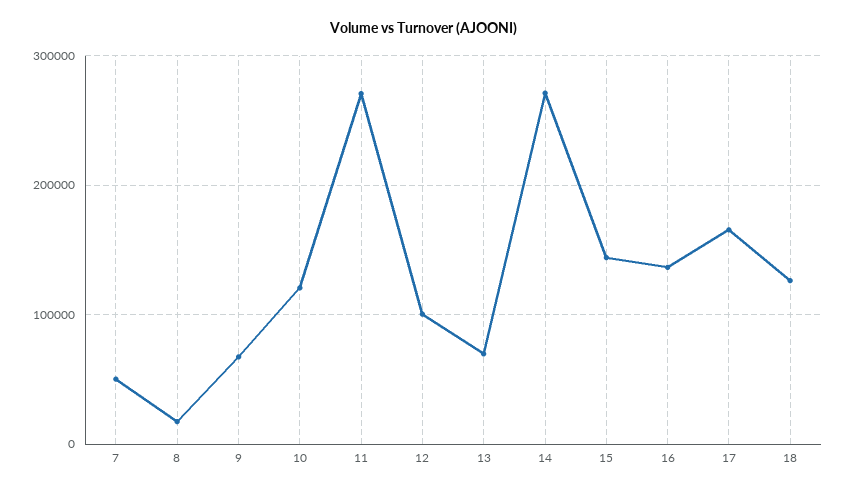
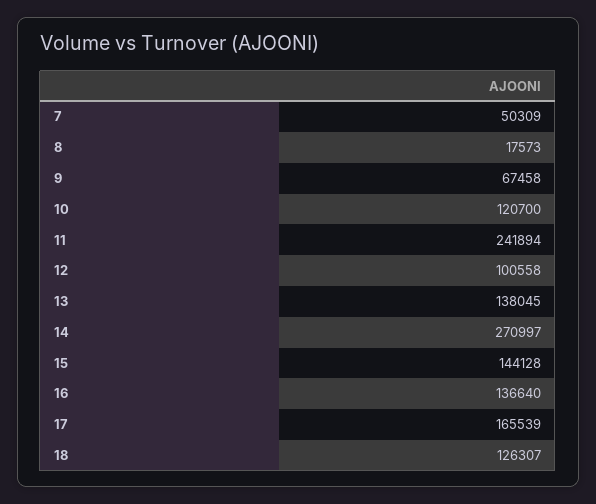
11: 270000 -> 241894
13: 70000 -> 138045

